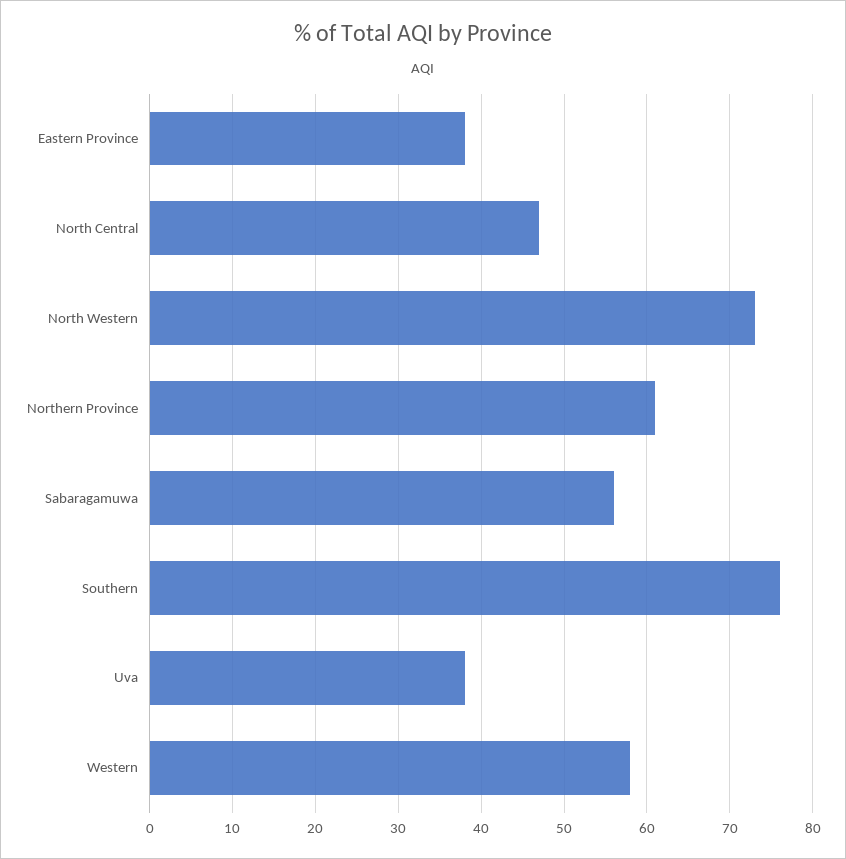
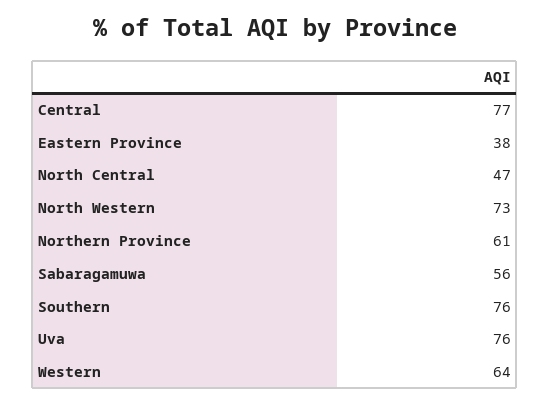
Uva: 38 -> 76
Western: 58 -> 64
Central: none -> 77

